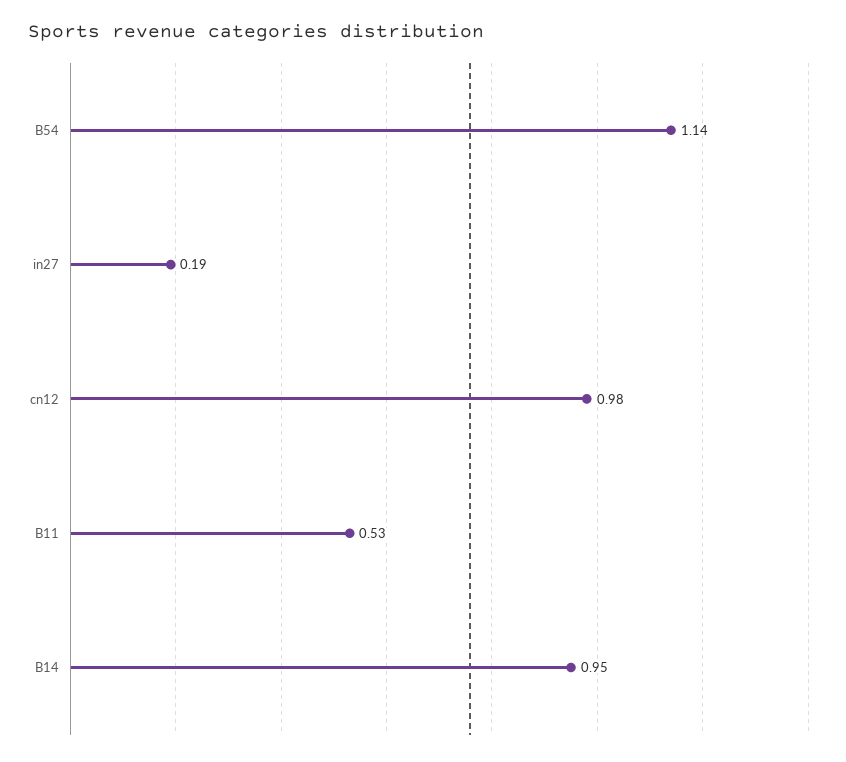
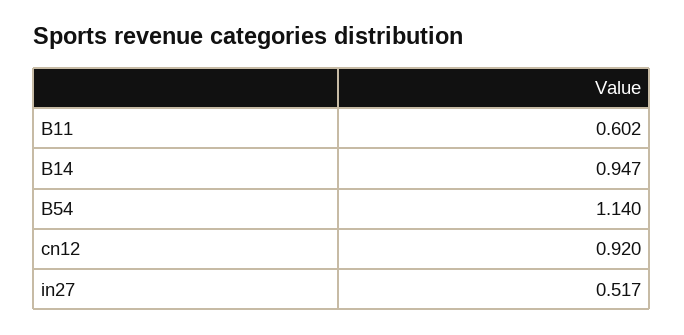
in27: 0.19 -> 0.517
cn12: 0.98 -> 0.92
B11: 0.53 -> 0.602

